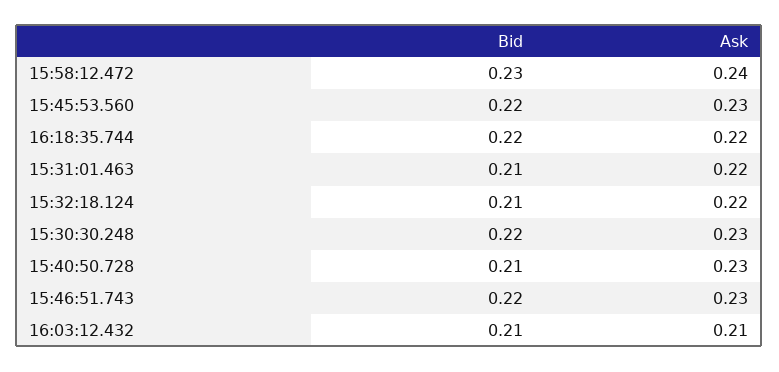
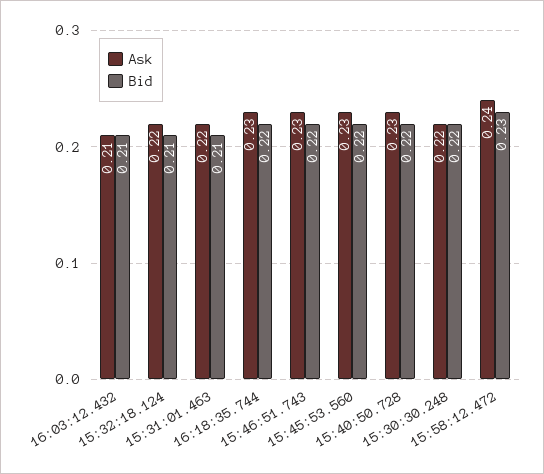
Ask, 16:18:35.744: 0.22 -> 0.23
Ask, 15:30:30.248: 0.23 -> 0.22
Bid, 15:40:50.728: 0.21 -> 0.22

